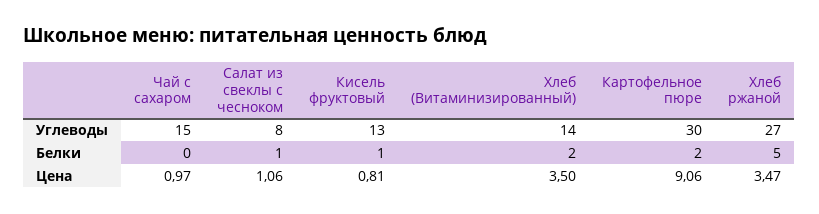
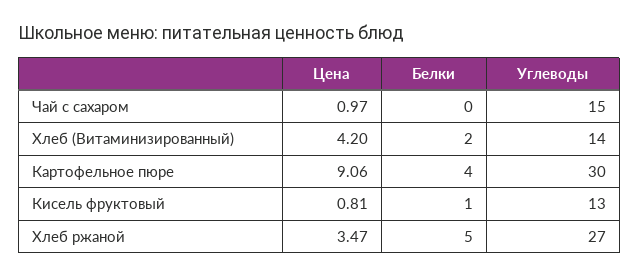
Салат из свеклы с чесноком, Углеводы: 8 -> none
Салат из свеклы с чесноком, Белки: 1 -> none
Картофельное пюре, Белки: 2 -> 4
Салат из свеклы с чесноком, Цена: 1.06 -> none
Хлеб (Витаминизированный), Цена: 3.5 -> 4.2

